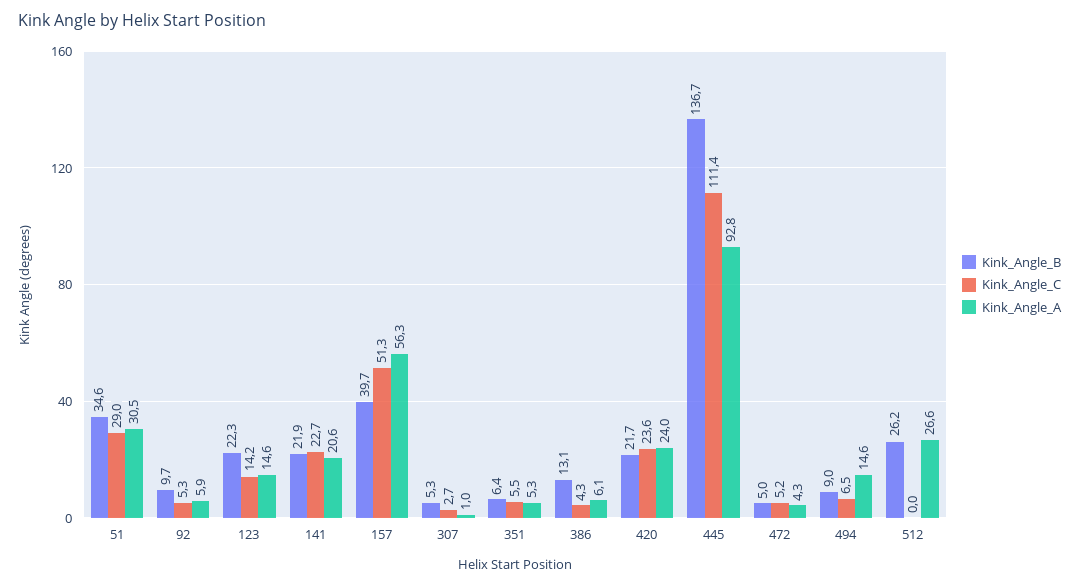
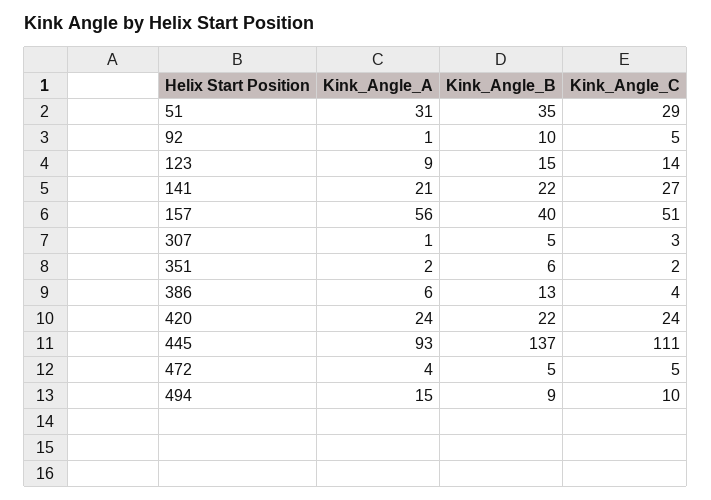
Kink_Angle_A, 92: 5.9 -> 1
Kink_Angle_B, 123: 22.3 -> 15
Kink_Angle_A, 123: 14.6 -> 9
Kink_Angle_C, 141: 22.7 -> 27
Kink_Angle_C, 351: 5.5 -> 2
Kink_Angle_A, 351: 5.3 -> 2
Kink_Angle_C, 494: 6.5 -> 10
Kink_Angle_B, 512: 26.2 -> none
Kink_Angle_C, 512: 0 -> none
Kink_Angle_A, 512: 26.6 -> none

